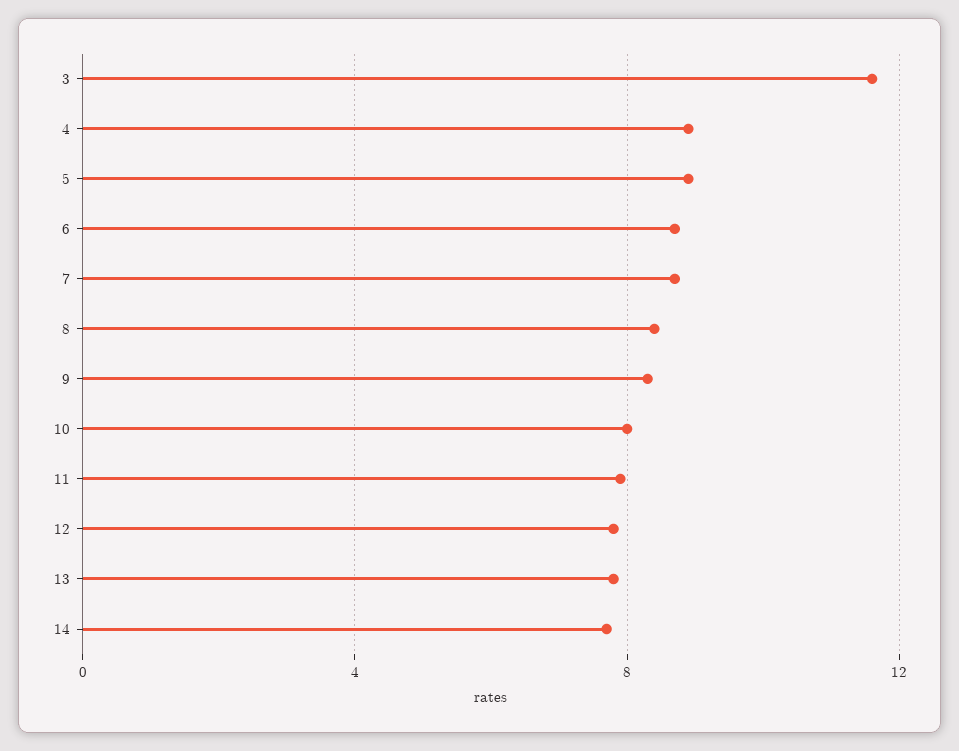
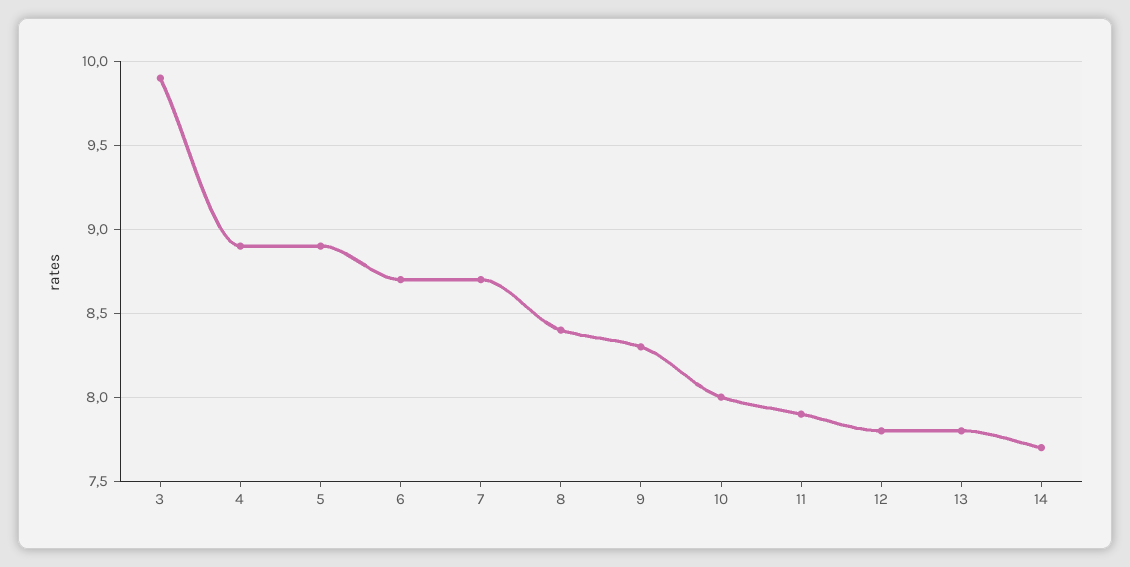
3: 11.5 -> 9.9

